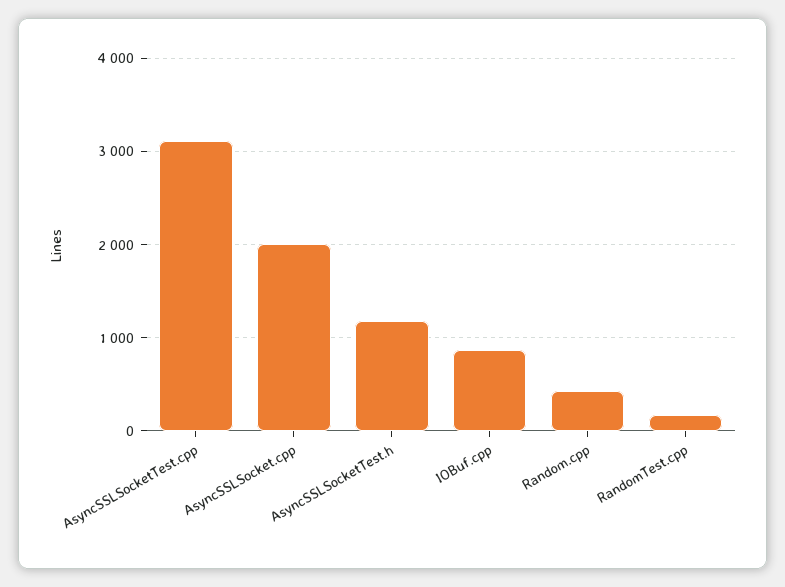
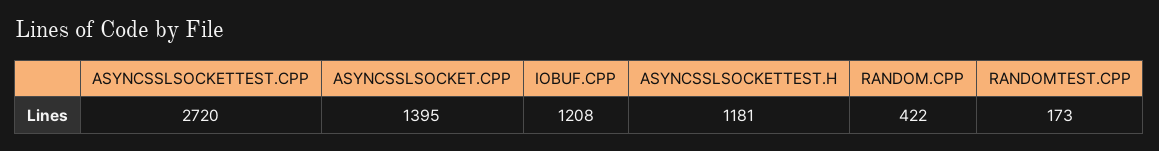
AsyncSSLSocketTest.cpp: 3100 -> 2720
AsyncSSLSocket.cpp: 2000 -> 1395
IOBuf.cpp: 900 -> 1208

